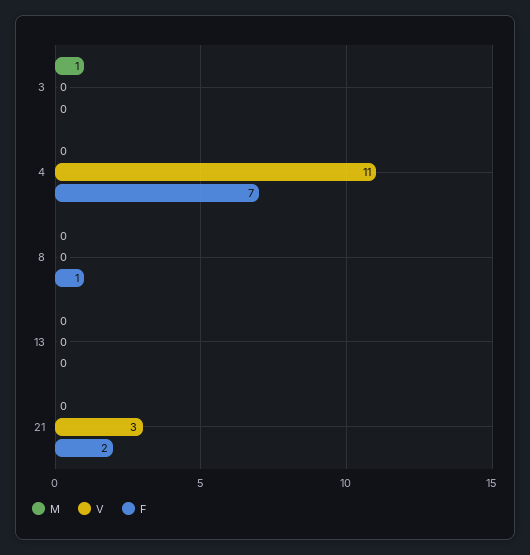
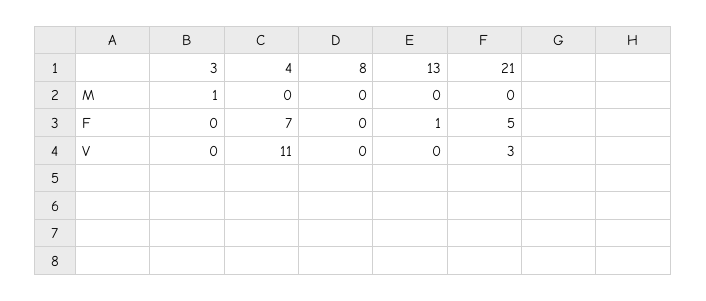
F, 8: 1 -> 0
F, 13: 0 -> 1
F, 21: 2 -> 5

